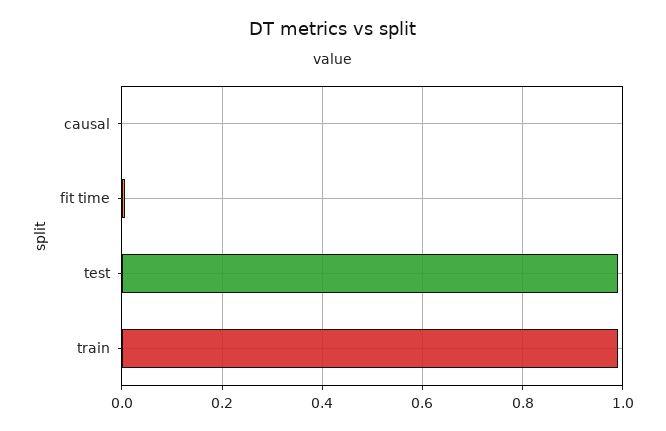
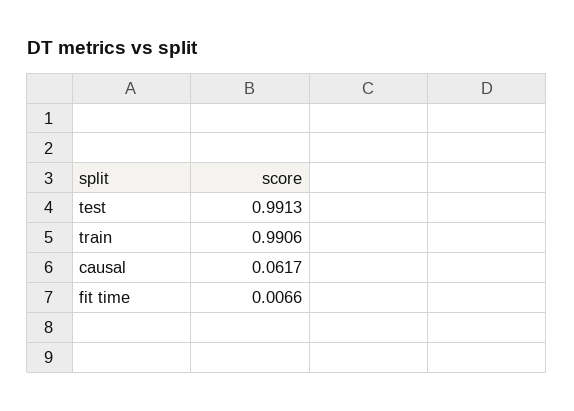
causal: 0 -> 0.0617

